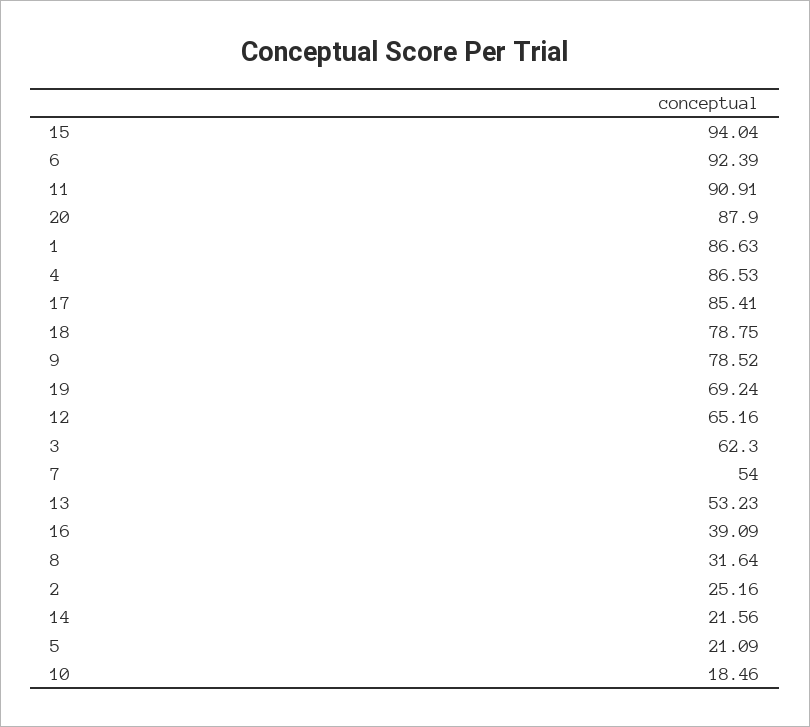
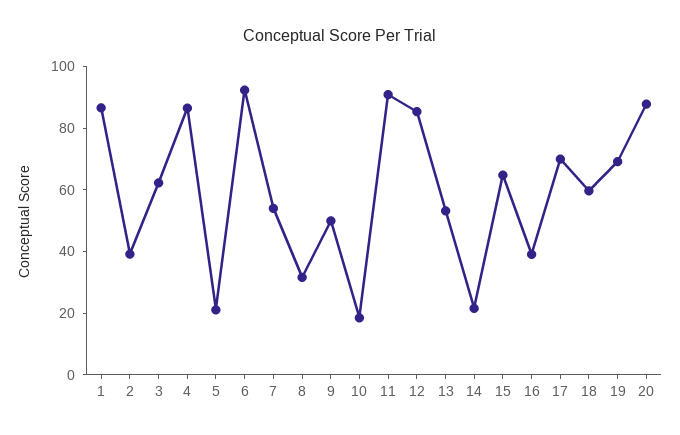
15: 94.04 -> 65
17: 85.41 -> 70
18: 78.75 -> 60
9: 78.52 -> 50
12: 65.16 -> 85
2: 25.16 -> 40

